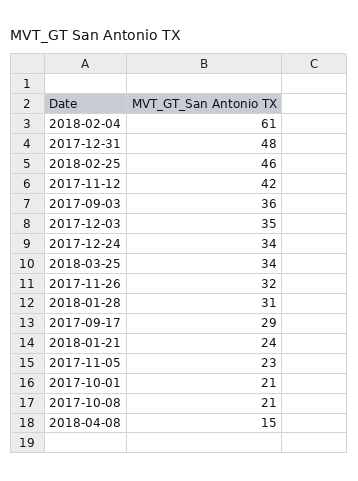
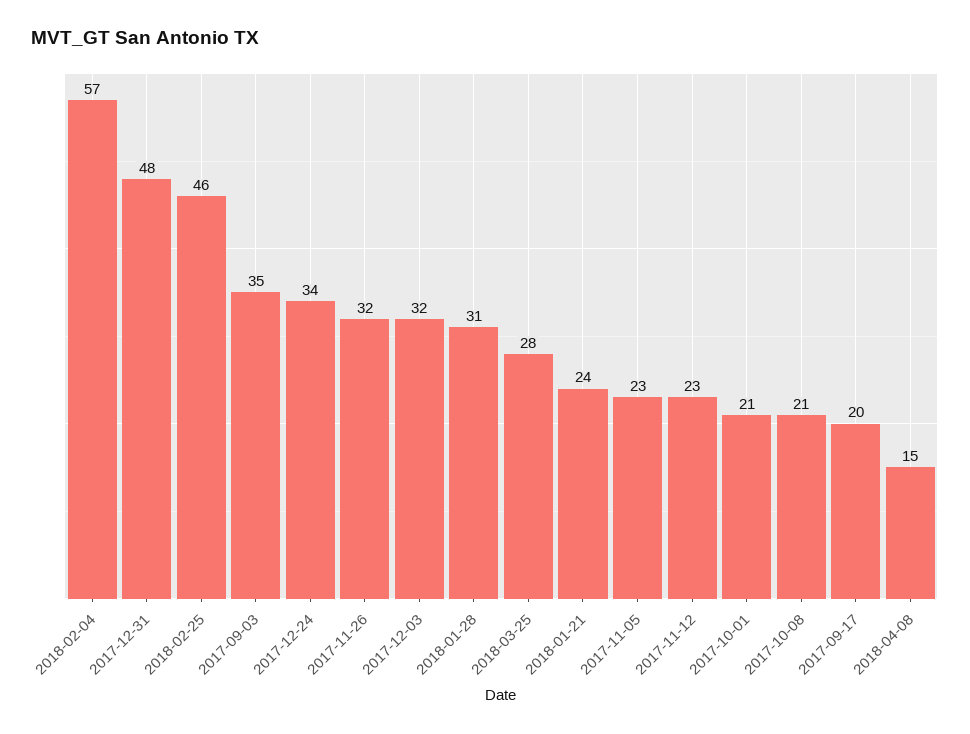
2018-02-04: 61 -> 57
2017-11-12: 42 -> 23
2017-09-03: 36 -> 35
2017-12-03: 35 -> 32
2018-03-25: 34 -> 28
2017-09-17: 29 -> 20

